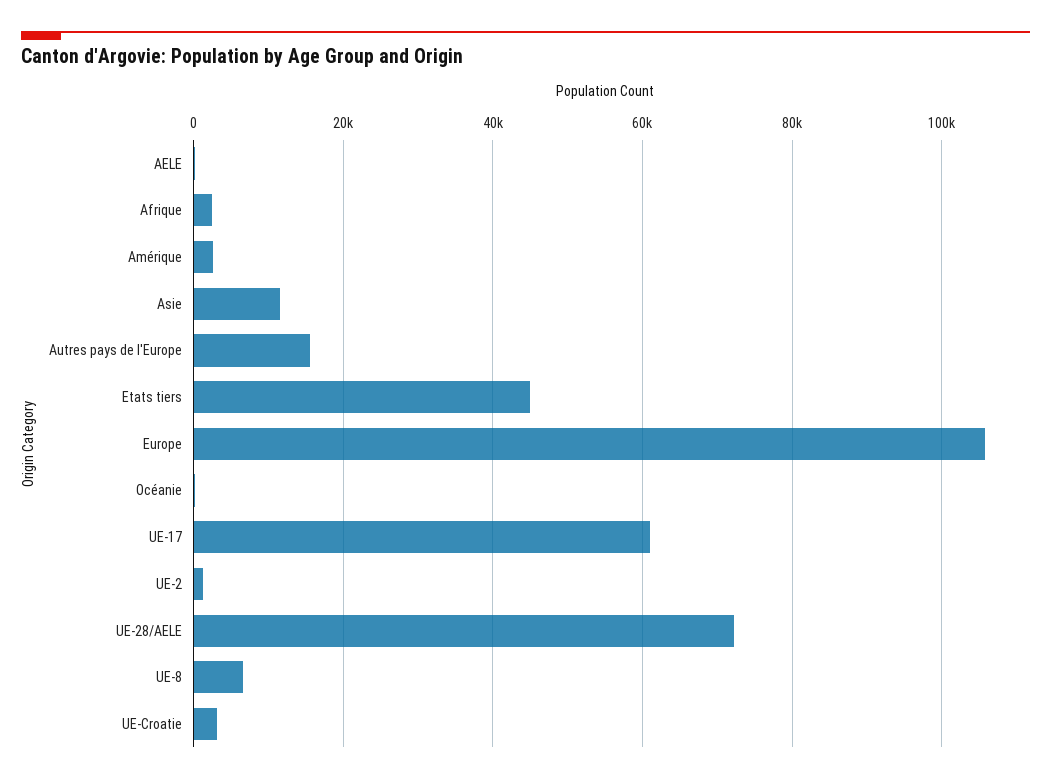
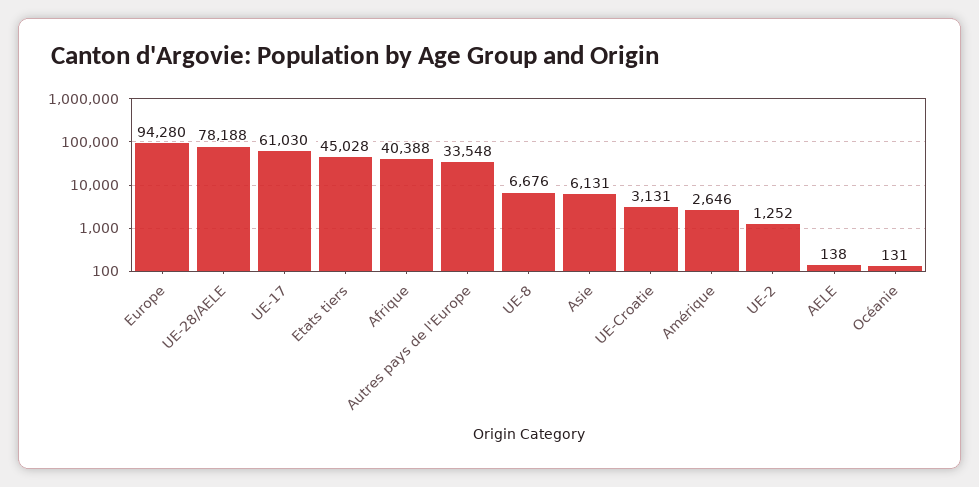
Afrique: 2000 -> 40388
Asie: 12000 -> 6131
Autres pays de l'Europe: 16000 -> 33548
Europe: 106000 -> 94280
UE-28/AELE: 72000 -> 78188

